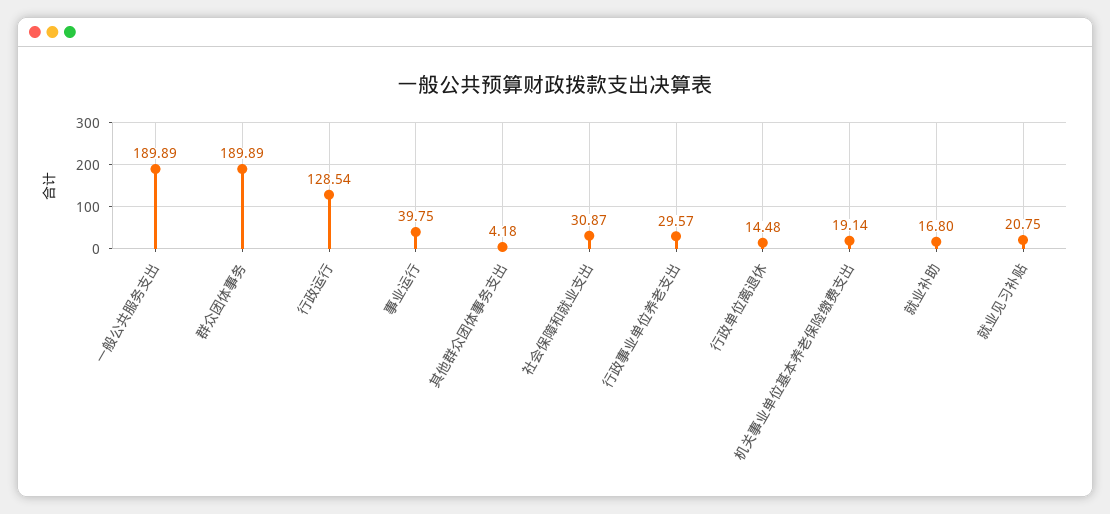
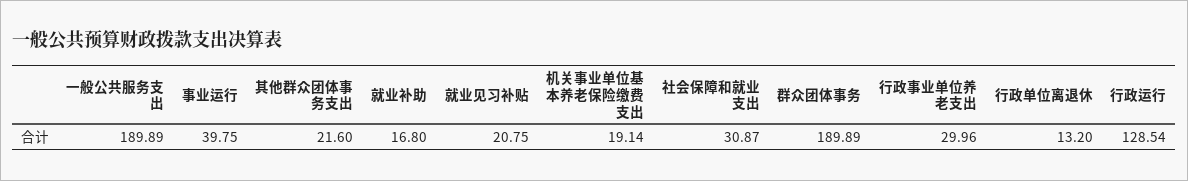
其他群众团体事务支出: 4.18 -> 21.6
行政事业单位养老支出: 29.57 -> 29.96
行政单位离退休: 14.48 -> 13.2

